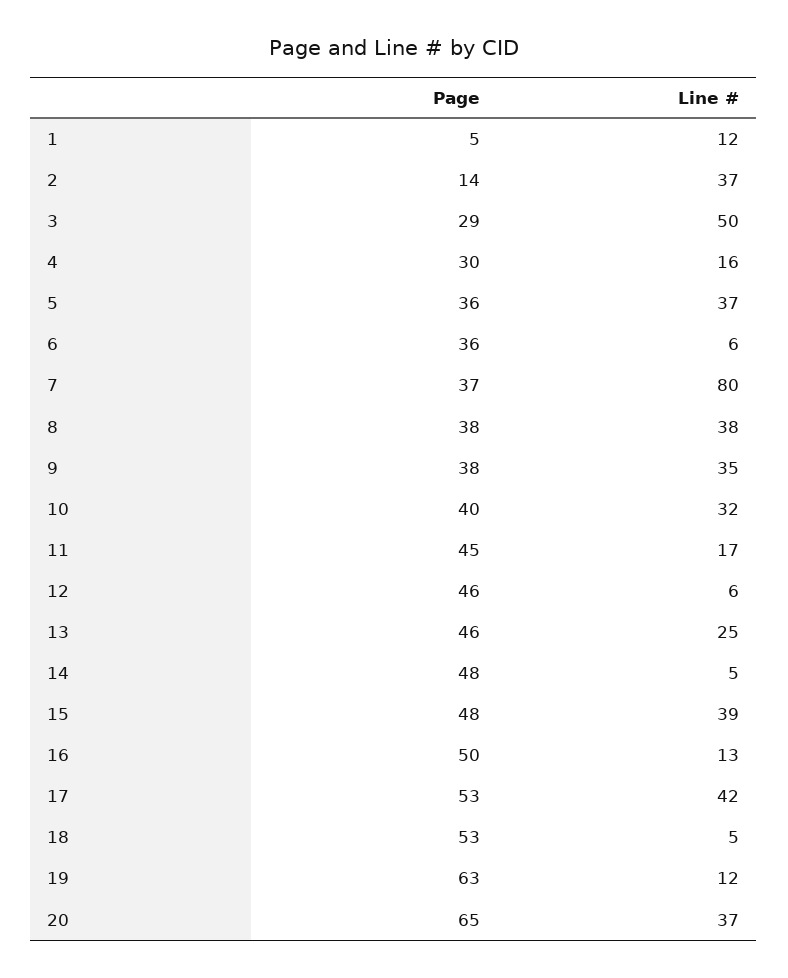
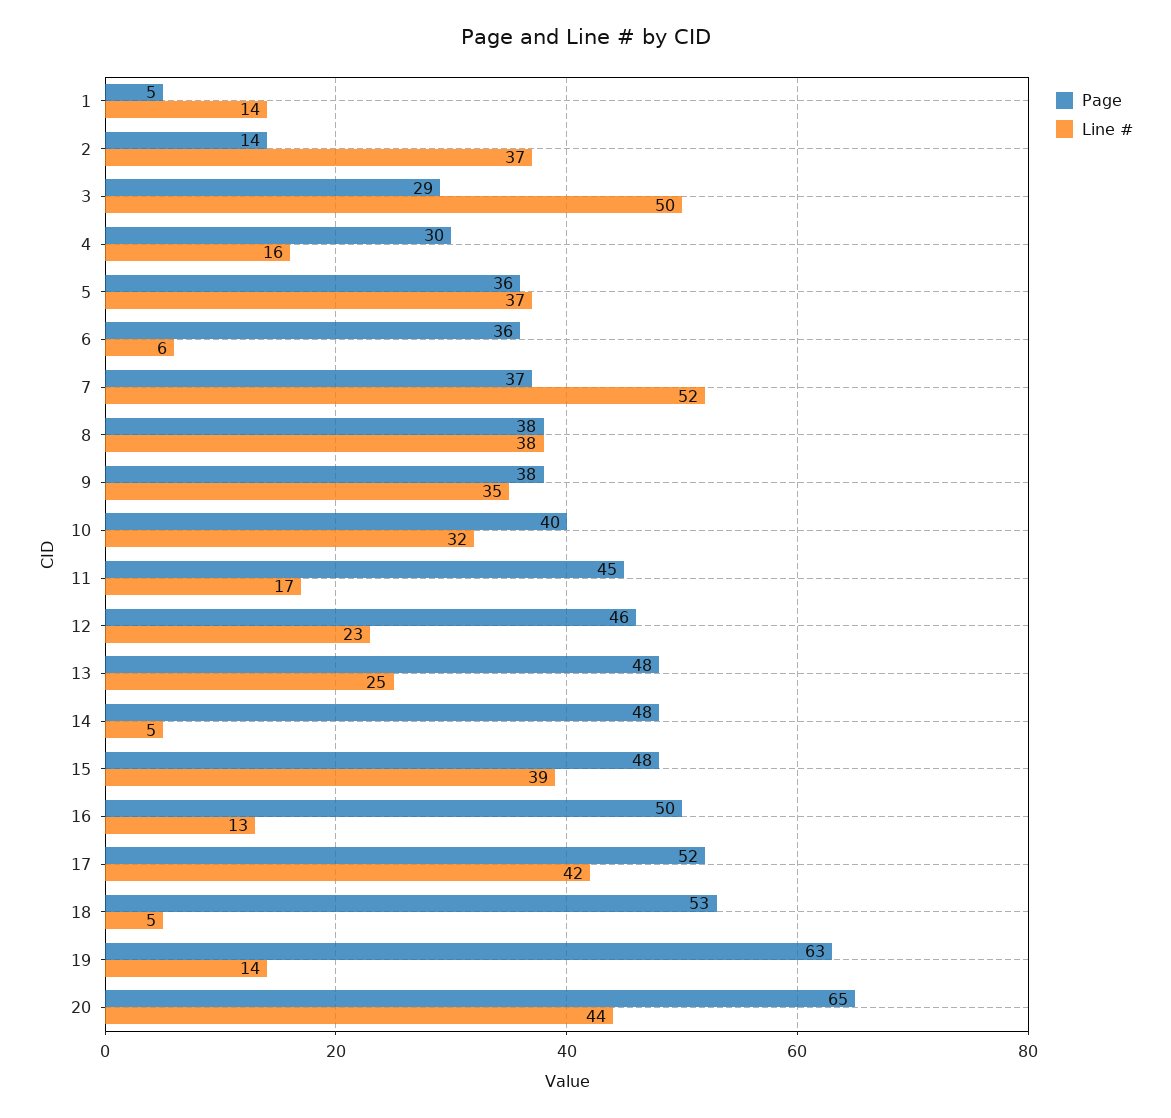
Line #, 1: 12 -> 14
Line #, 7: 80 -> 52
Line #, 12: 6 -> 23
Page, 13: 46 -> 48
Page, 17: 53 -> 52
Line #, 19: 12 -> 14
Line #, 20: 37 -> 44

